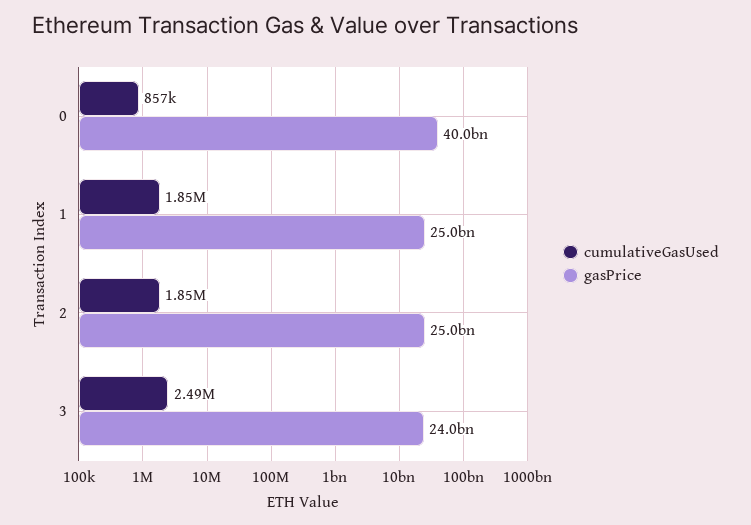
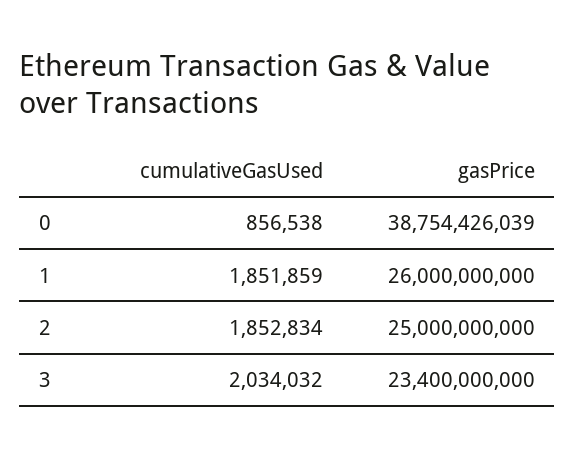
gasPrice, 0: 40000000000 -> 38754426039
gasPrice, 1: 25000000000 -> 26000000000
cumulativeGasUsed, 3: 2490000 -> 2034032
gasPrice, 3: 24000000000 -> 23400000000

